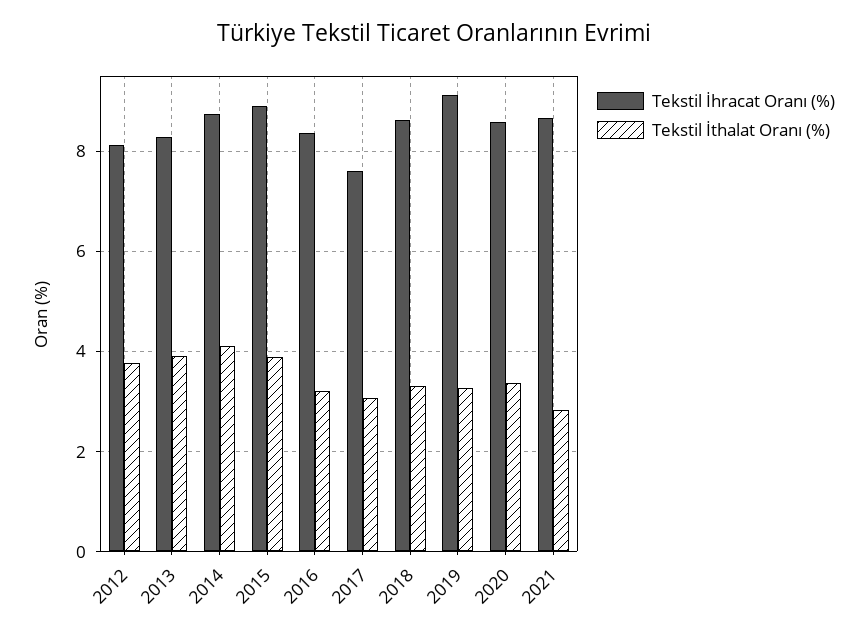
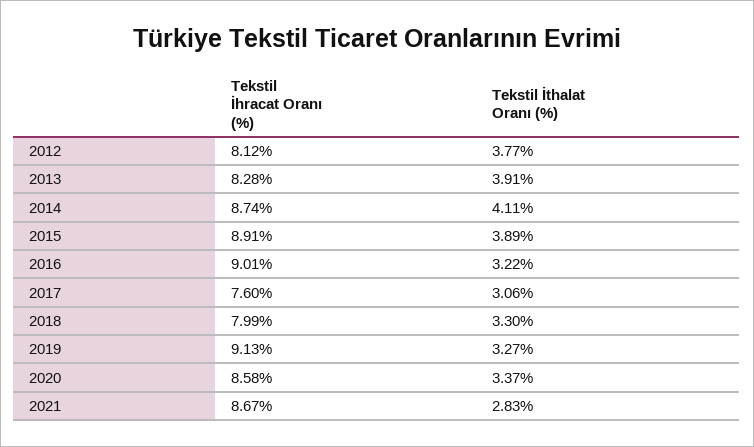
Tekstil İhracat Oranı (%), 2016: 8.4 -> 9.01
Tekstil İhracat Oranı (%), 2018: 8.6 -> 7.99

